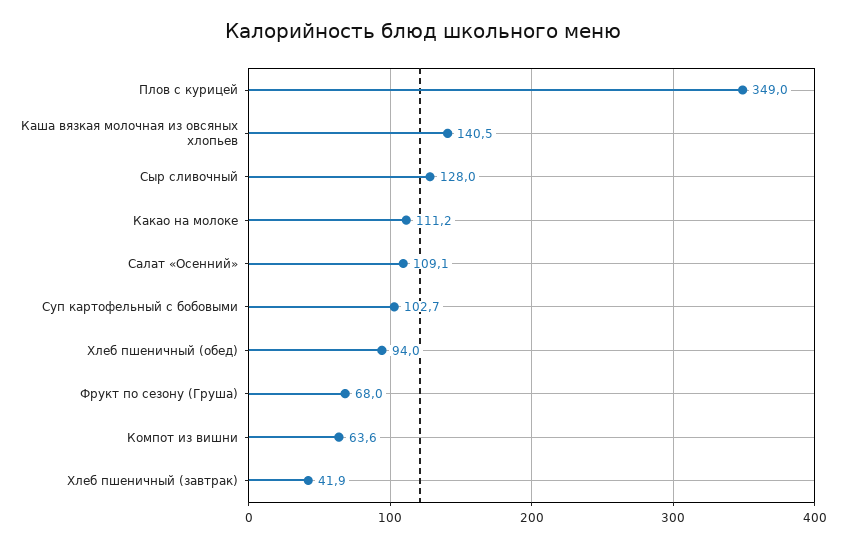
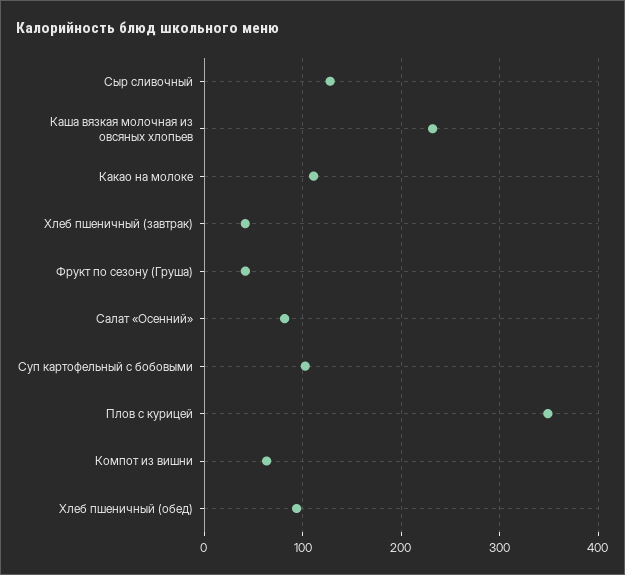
Каша вязкая молочная из овсяных хлопьев: 140.5 -> 230
Салат «Осенний»: 109.1 -> 80
Фрукт по сезону (Груша): 68 -> 40

